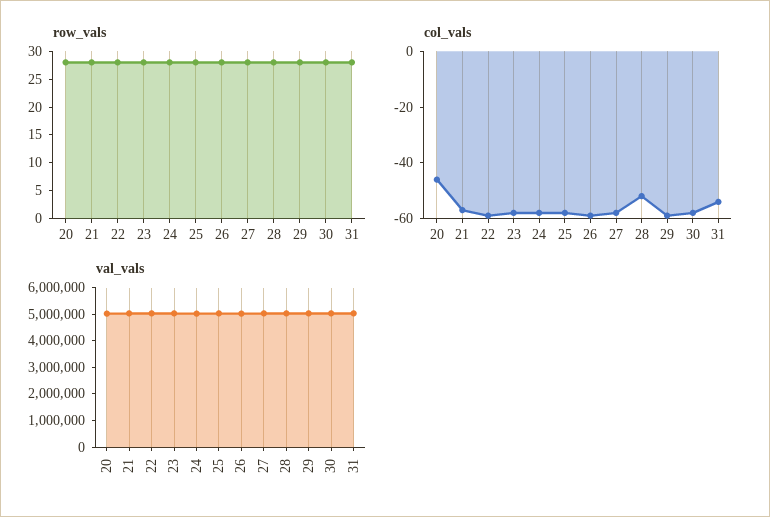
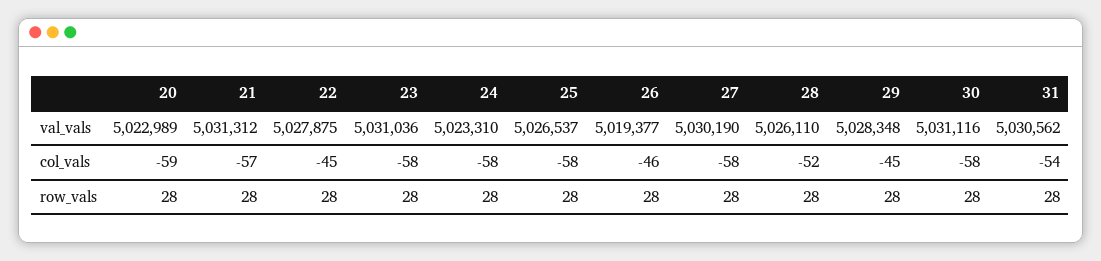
col_vals, 20: -45 -> -59
col_vals, 22: -60 -> -45
col_vals, 26: -60 -> -46
col_vals, 29: -60 -> -45

